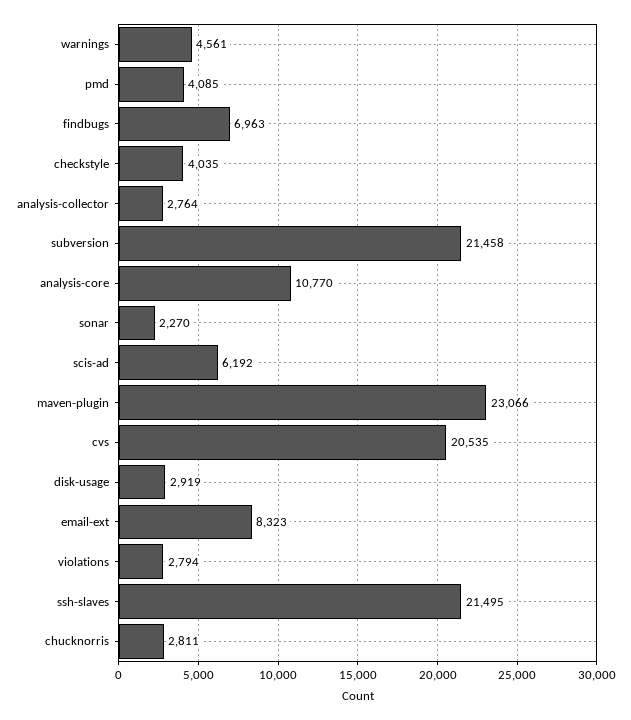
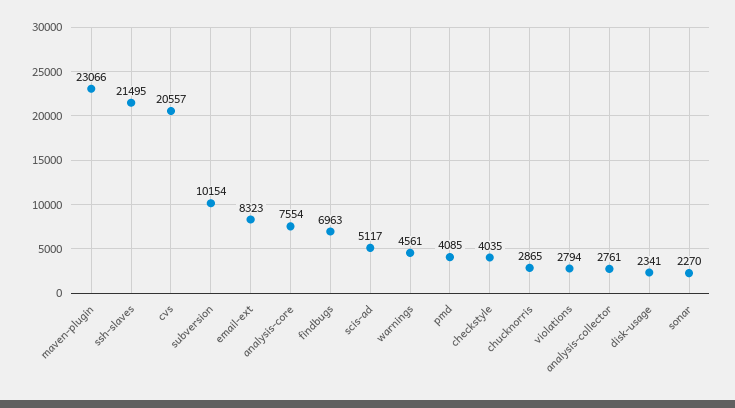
analysis-collector: 2764 -> 2761
subversion: 21458 -> 10154
analysis-core: 10770 -> 7554
scis-ad: 6192 -> 5117
cvs: 20535 -> 20557
disk-usage: 2919 -> 2341
chucknorris: 2811 -> 2865

